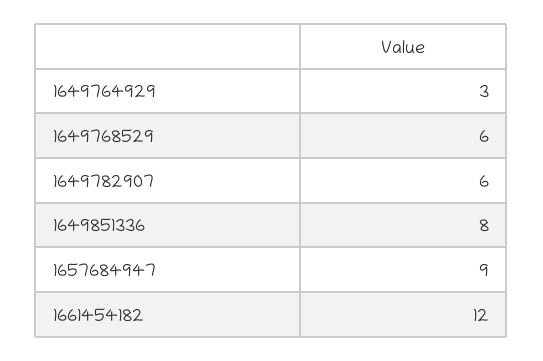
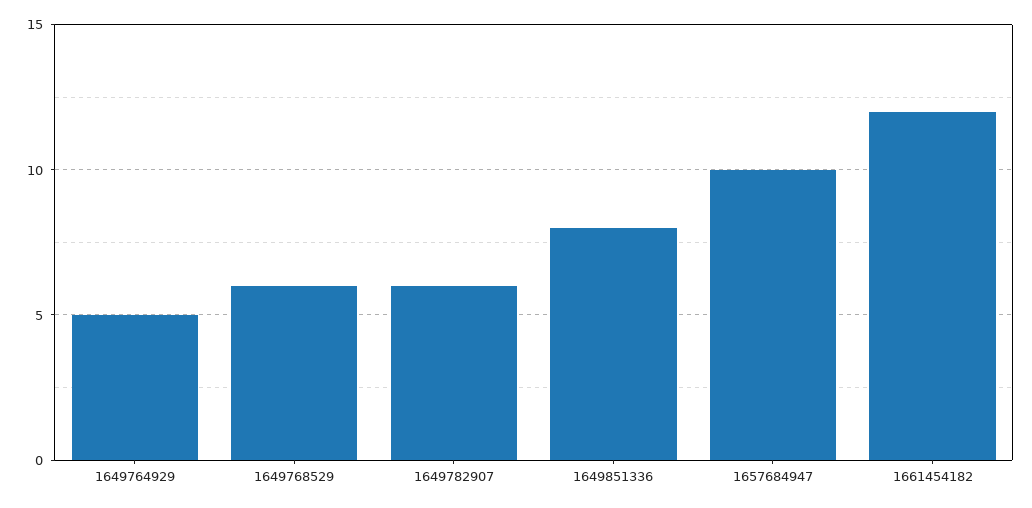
1649764929: 3 -> 5
1657684947: 9 -> 10

